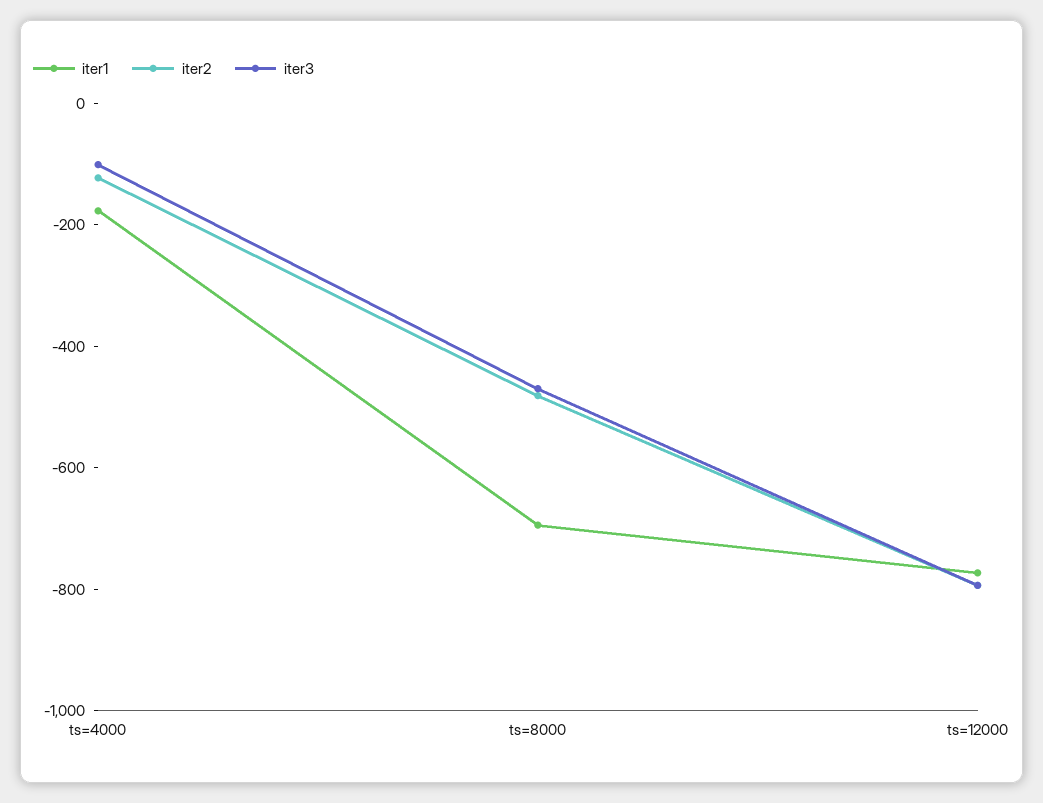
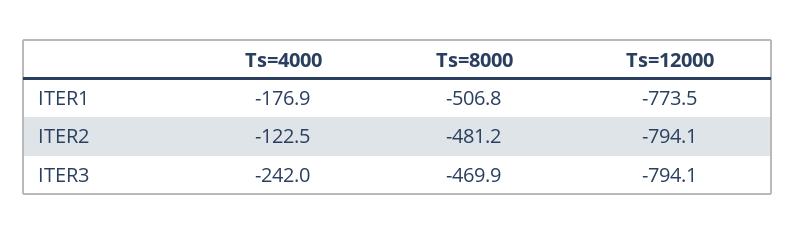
iter3, ts=4000: -100 -> -242
iter1, ts=8000: -700 -> -506.8

